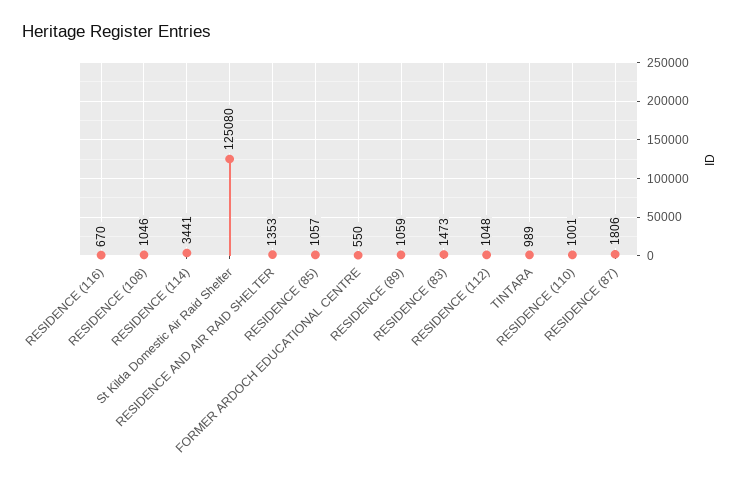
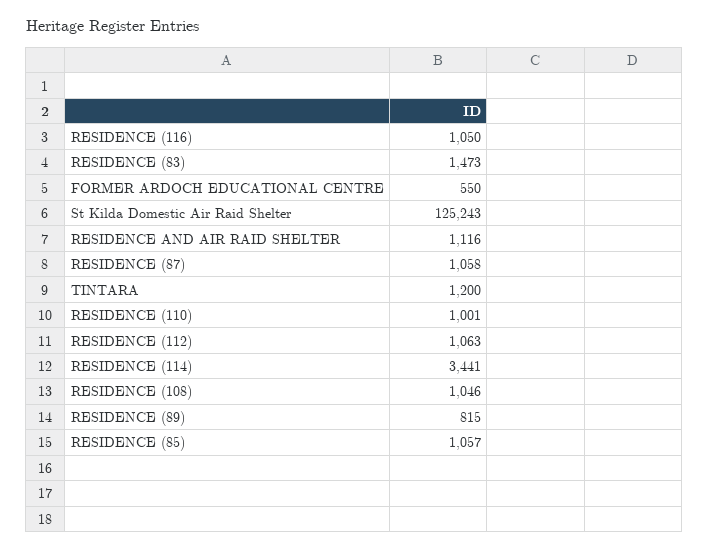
RESIDENCE (116): 670 -> 1050
St Kilda Domestic Air Raid Shelter: 125080 -> 125243
RESIDENCE AND AIR RAID SHELTER: 1353 -> 1116
RESIDENCE (89): 1059 -> 815
RESIDENCE (112): 1048 -> 1063
TINTARA: 989 -> 1200
RESIDENCE (87): 1806 -> 1058

